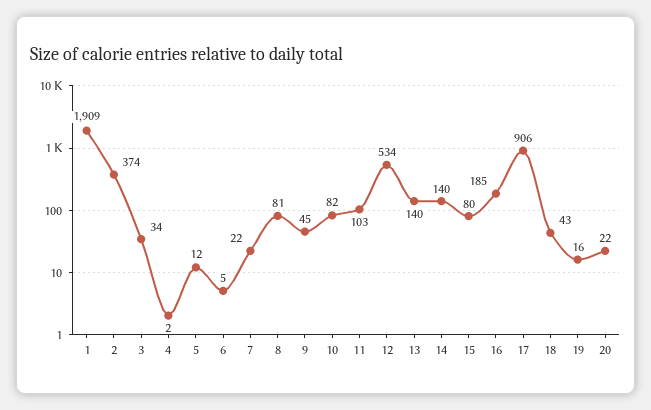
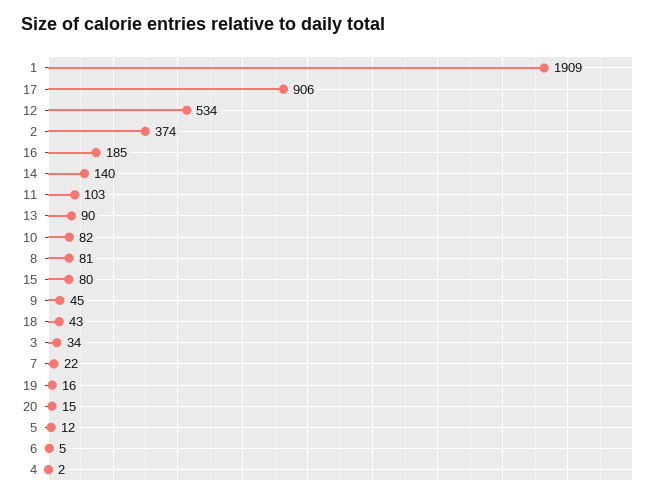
13: 140 -> 90
20: 22 -> 15

